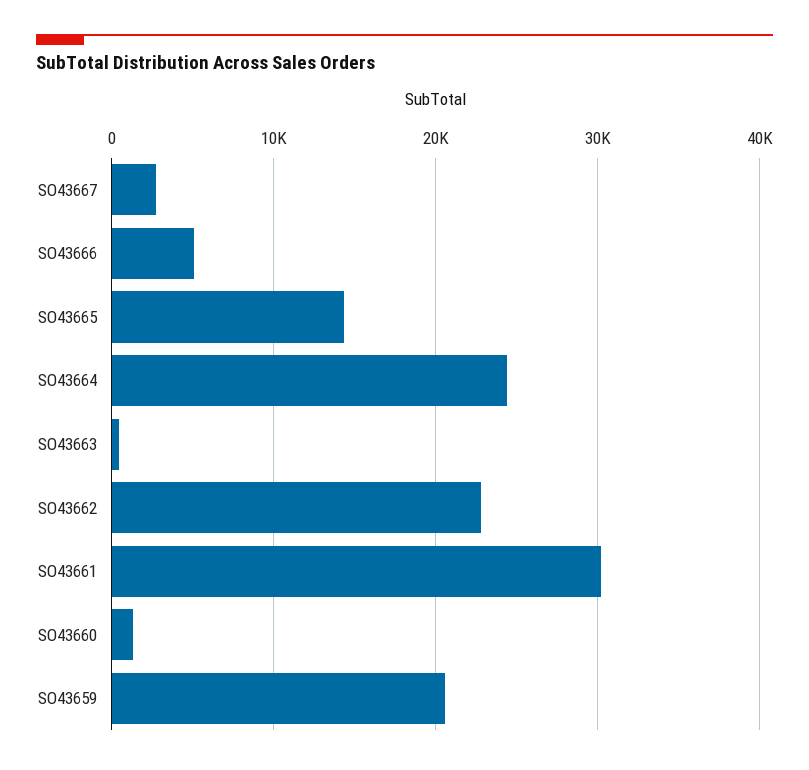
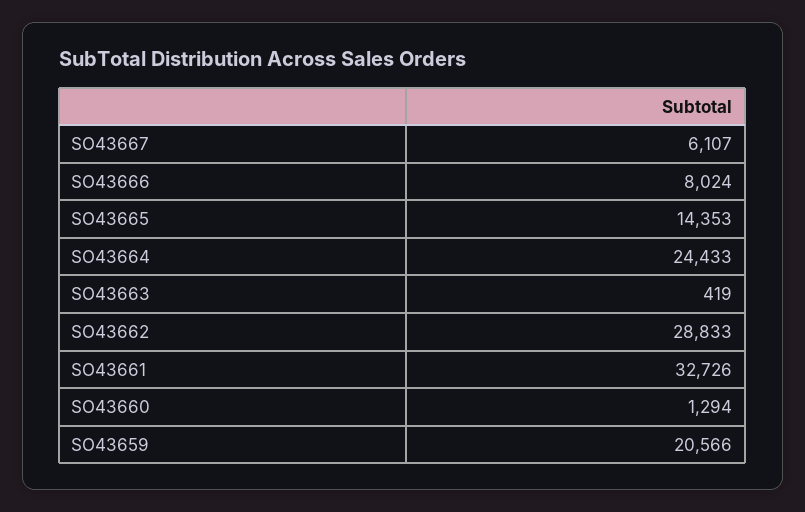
SO43667: 3000 -> 6107
SO43666: 5000 -> 8024
SO43662: 23000 -> 28833
SO43661: 30000 -> 32726

